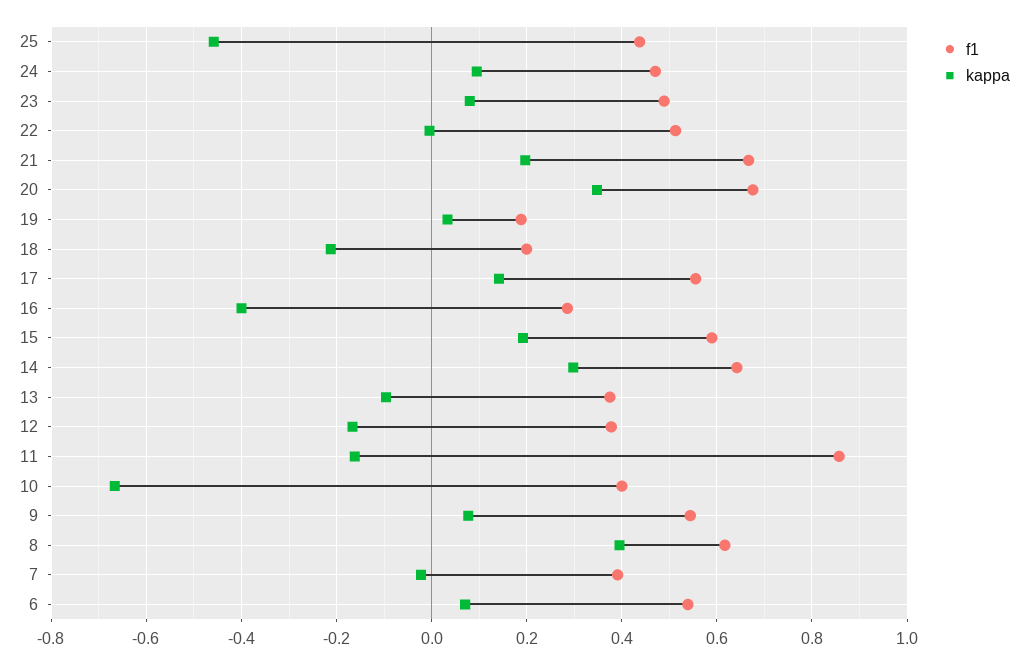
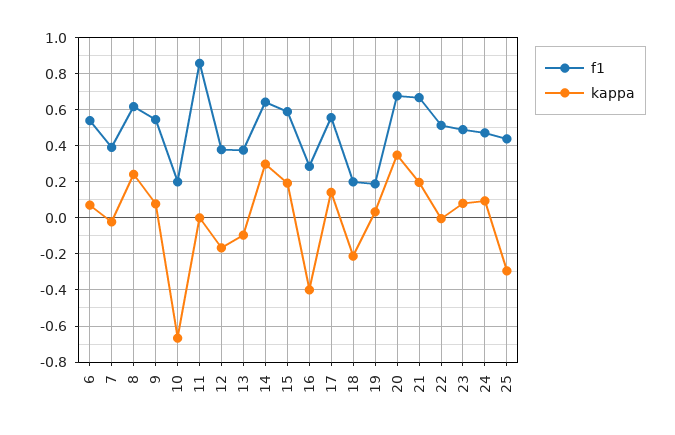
kappa, 25: -0.46 -> -0.3
kappa, 11: -0.16 -> 0
f1, 10: 0.4 -> 0.2
kappa, 8: 0.4 -> 0.25

